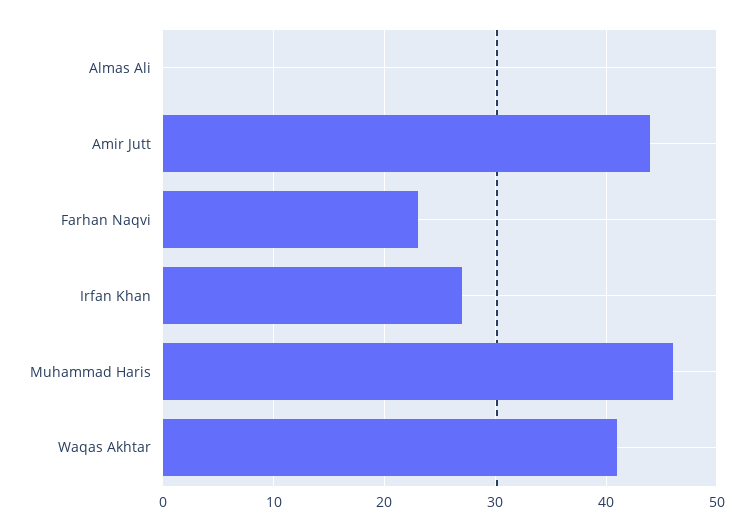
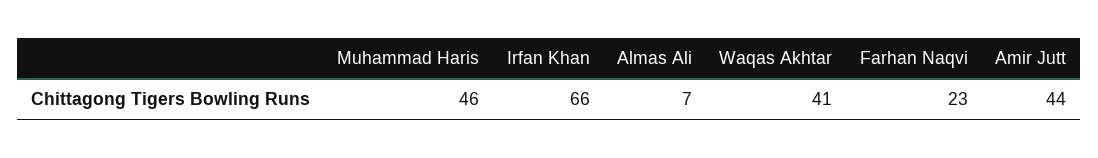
Almas Ali: 0 -> 7
Irfan Khan: 27 -> 66

